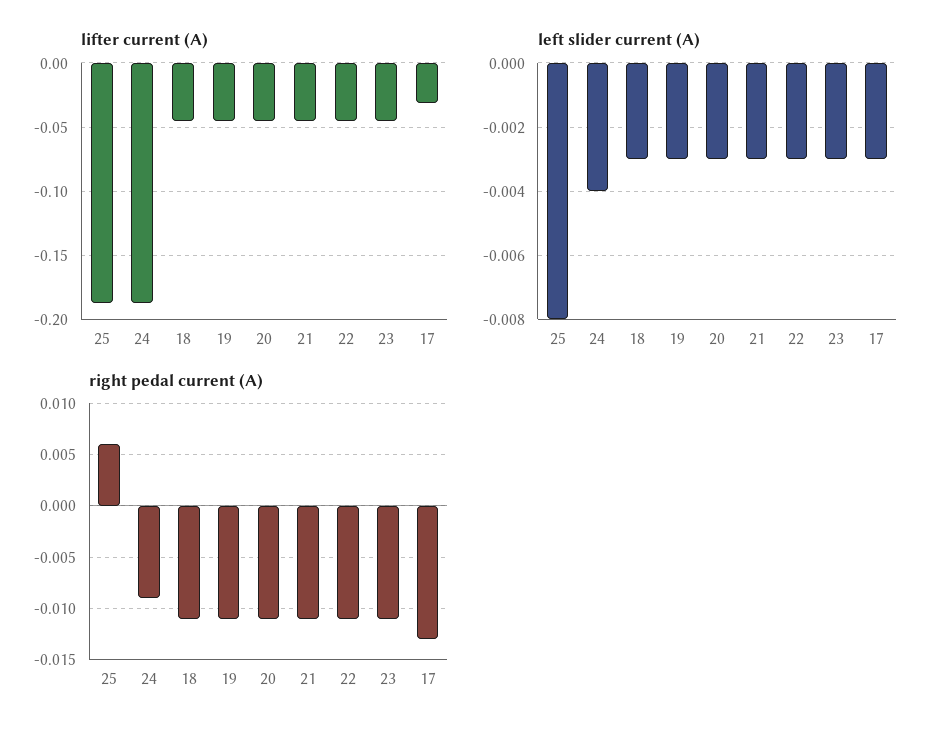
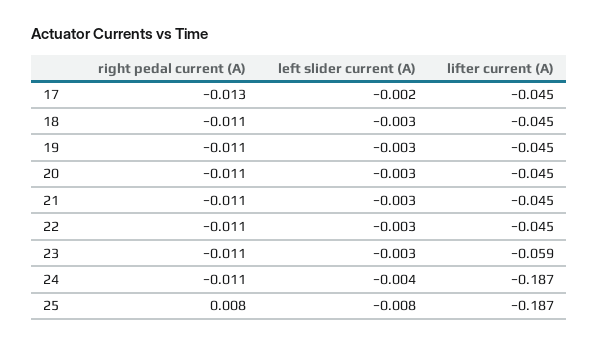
lifter current (A), 23: -0.045 -> -0.059
lifter current (A), 17: -0.03 -> -0.045
left slider current (A), 17: -0.003 -> -0.002
right pedal current (A), 25: 0.006 -> 0.008
right pedal current (A), 24: -0.009 -> -0.011

